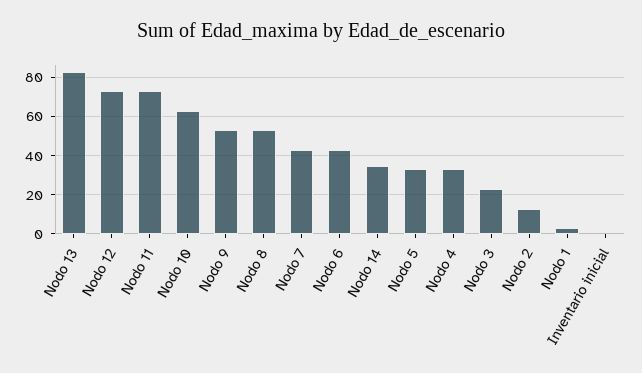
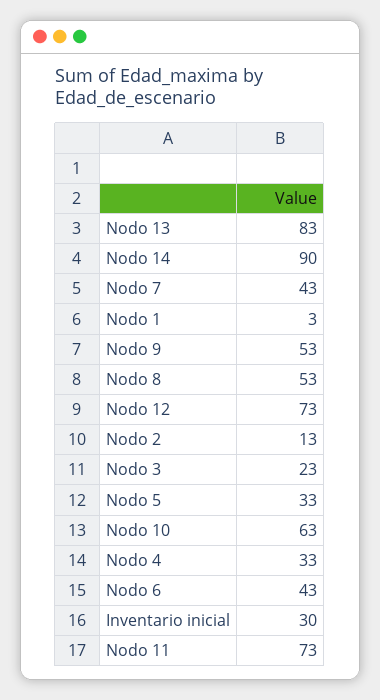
Nodo 14: 35 -> 90
Inventario inicial: 0 -> 30

